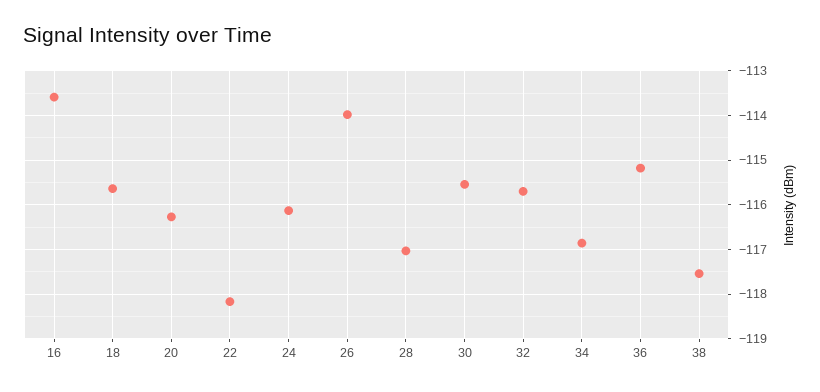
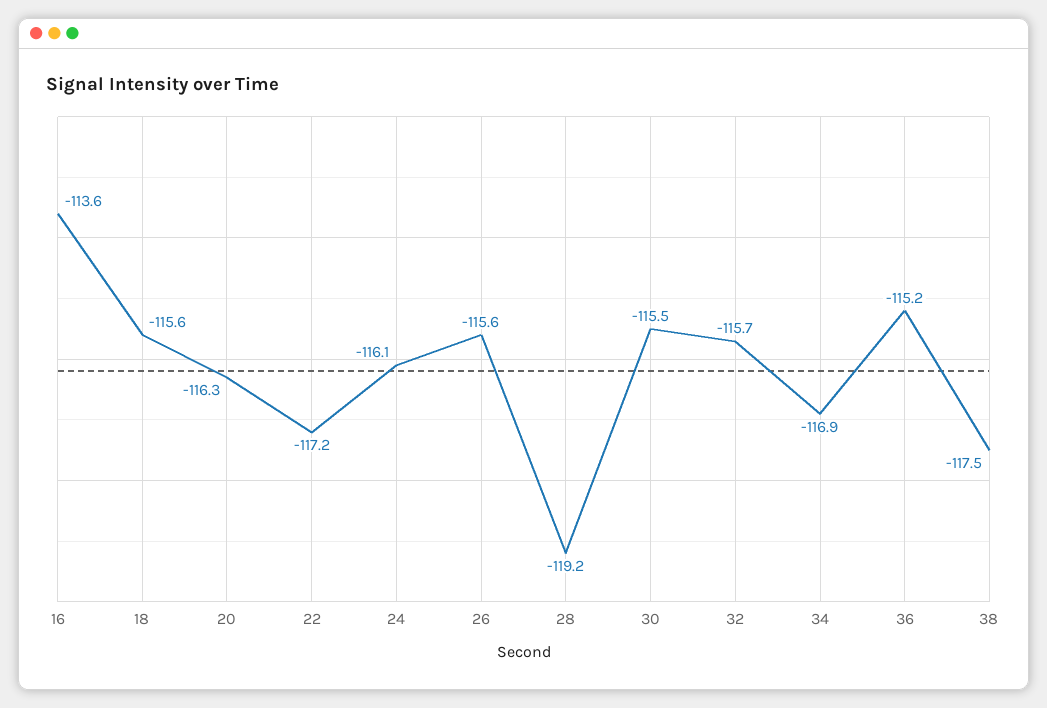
22: -118.2 -> -117.2
26: -114 -> -115.6
28: -117 -> -119.2

